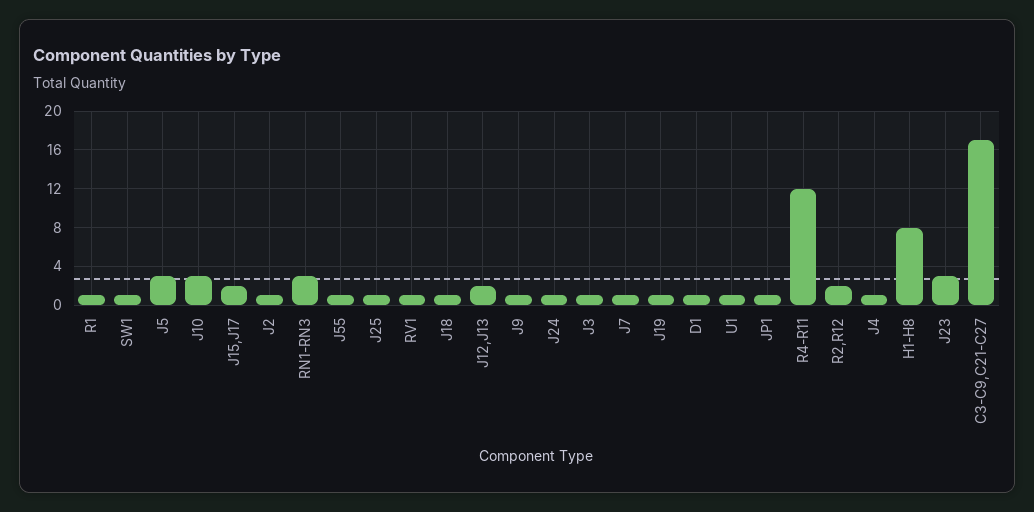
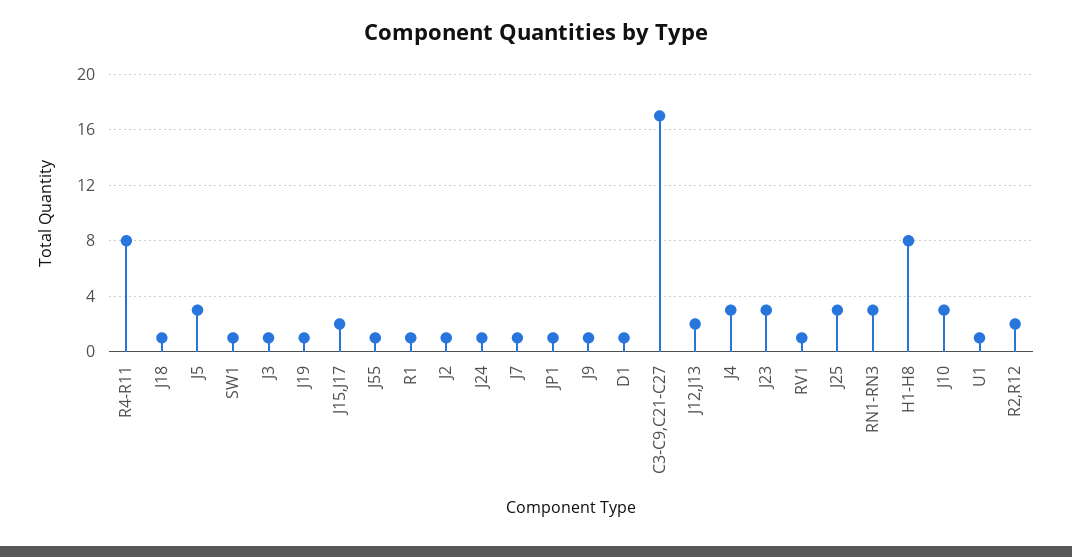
J25: 1 -> 3
R4-R11: 12 -> 8
J4: 1 -> 3

